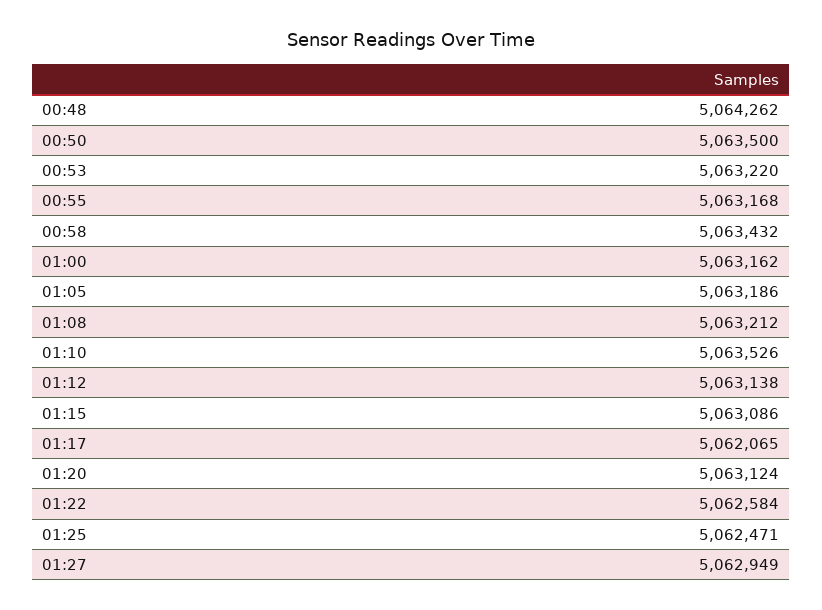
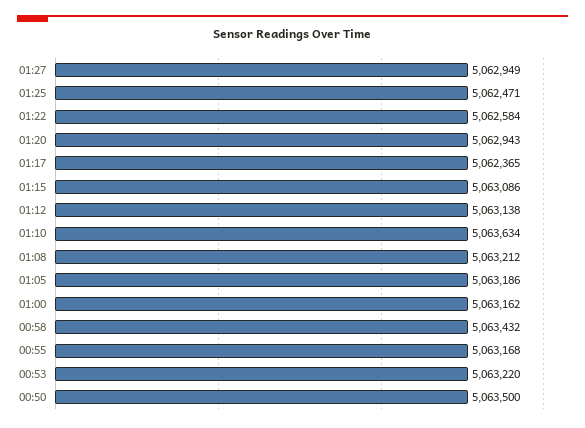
00:48: 5064262 -> none
01:10: 5063526 -> 5063634
01:17: 5062065 -> 5062365
01:20: 5063124 -> 5062943

